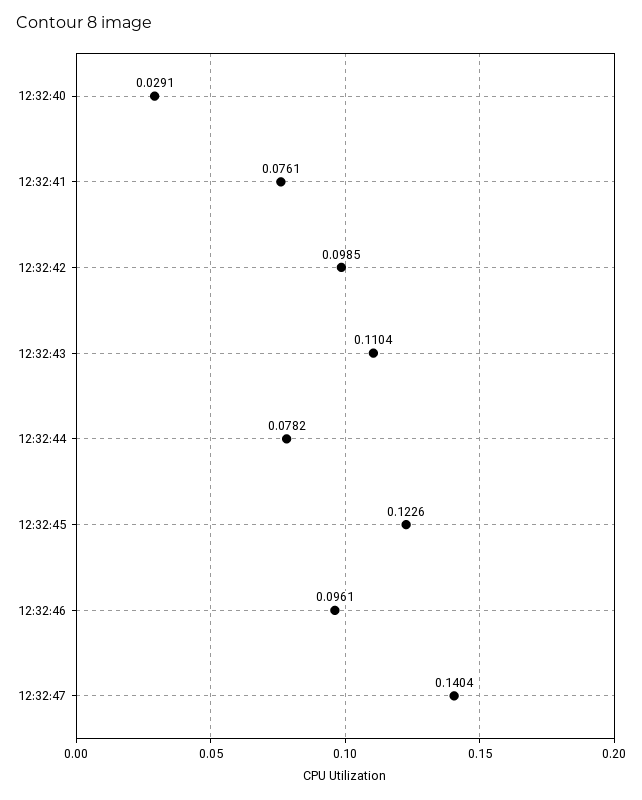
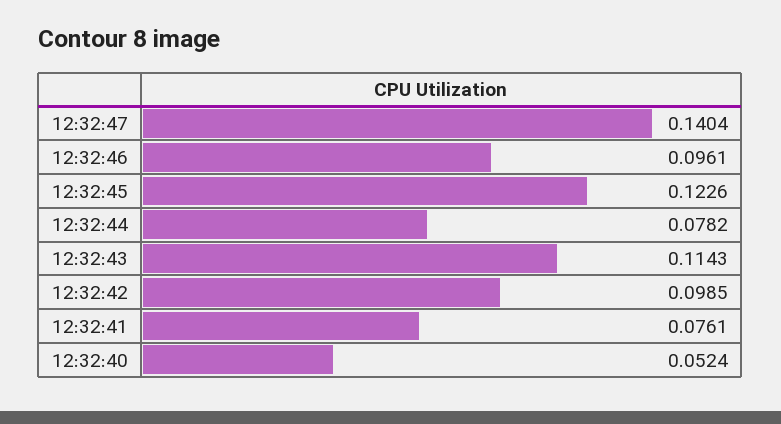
12:32:40: 0.0291 -> 0.0524
12:32:43: 0.1104 -> 0.1143

